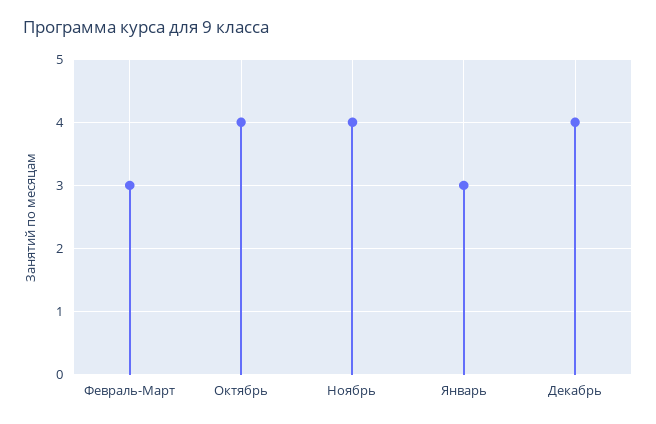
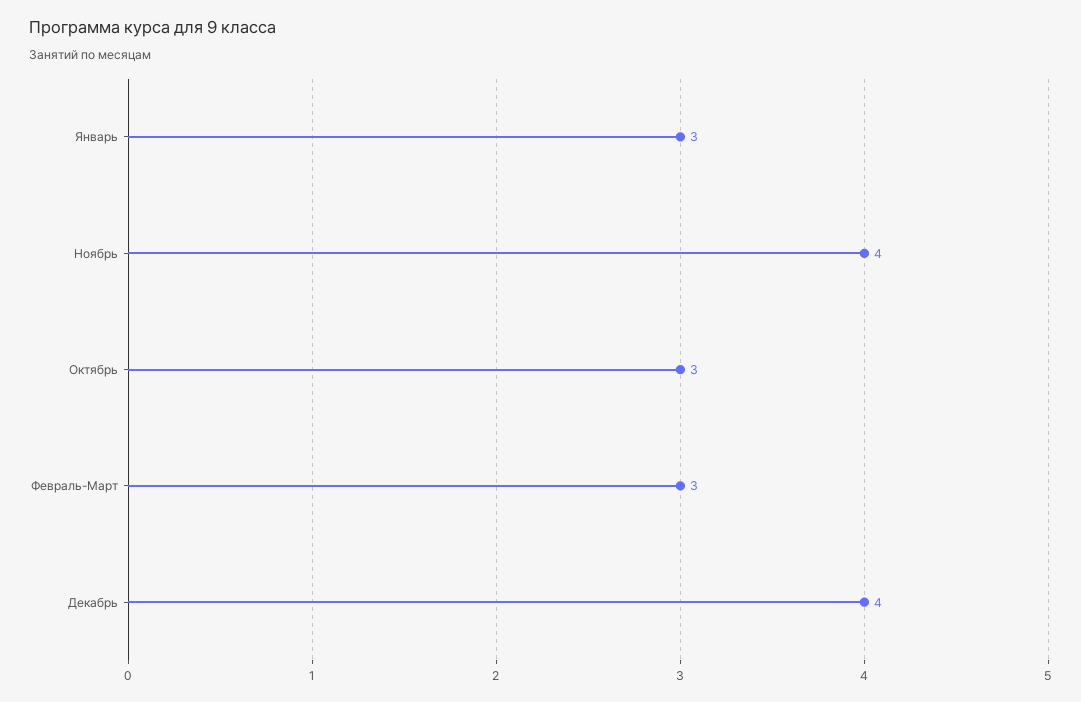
Октябрь: 4 -> 3

